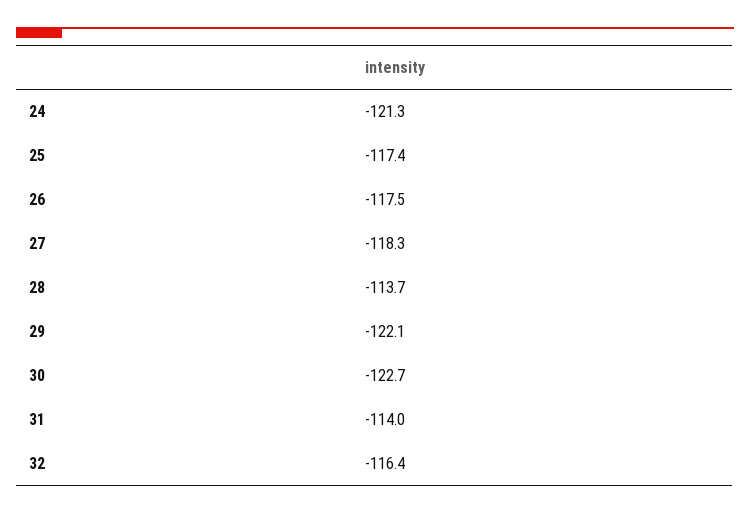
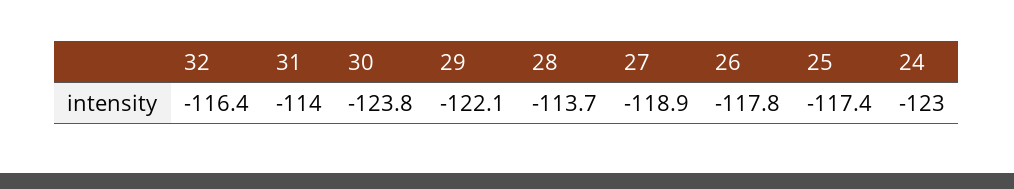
24: -121.3 -> -123
26: -117.5 -> -117.8
27: -118.3 -> -118.9
30: -122.7 -> -123.8

